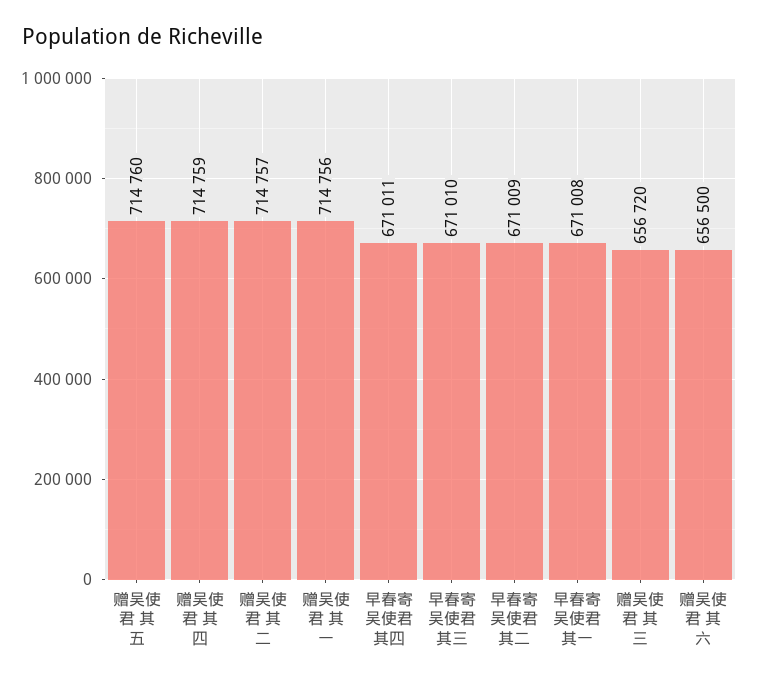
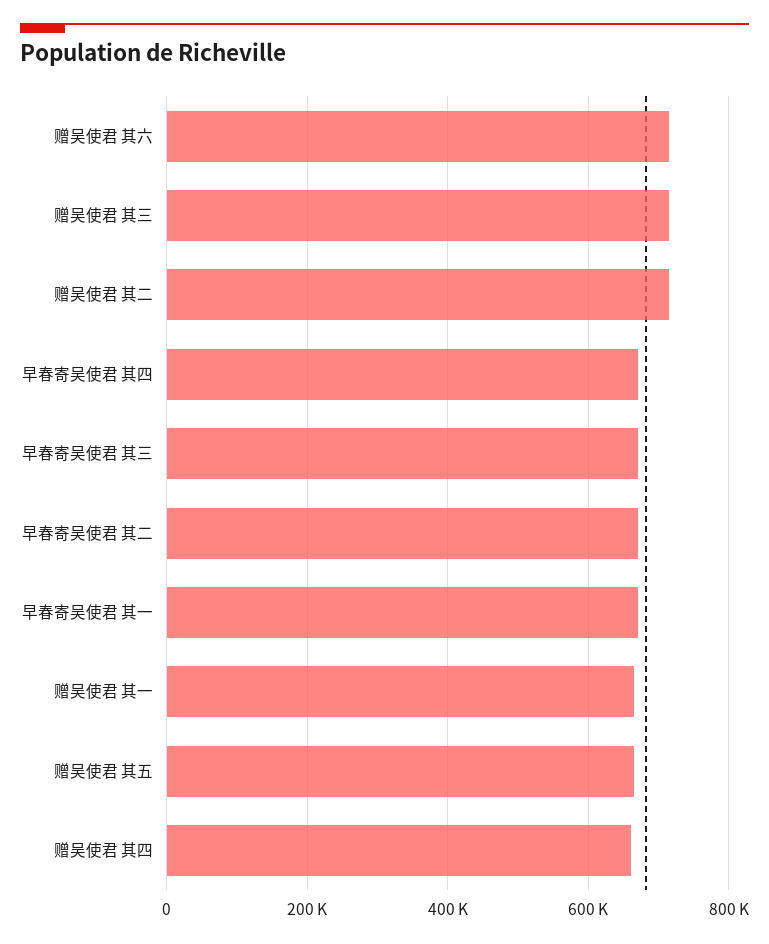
赠吴使君 其五: 714760 -> 660000
赠吴使君 其四: 714759 -> 660000
赠吴使君 其一: 714756 -> 660000
赠吴使君 其三: 656720 -> 720000
赠吴使君 其六: 656500 -> 720000

